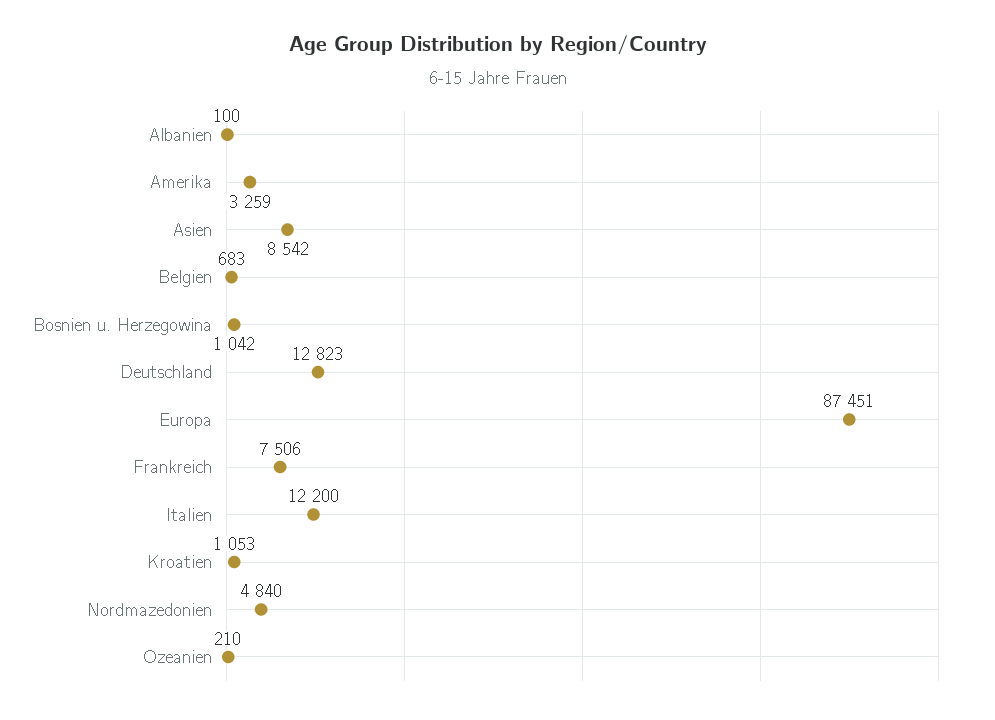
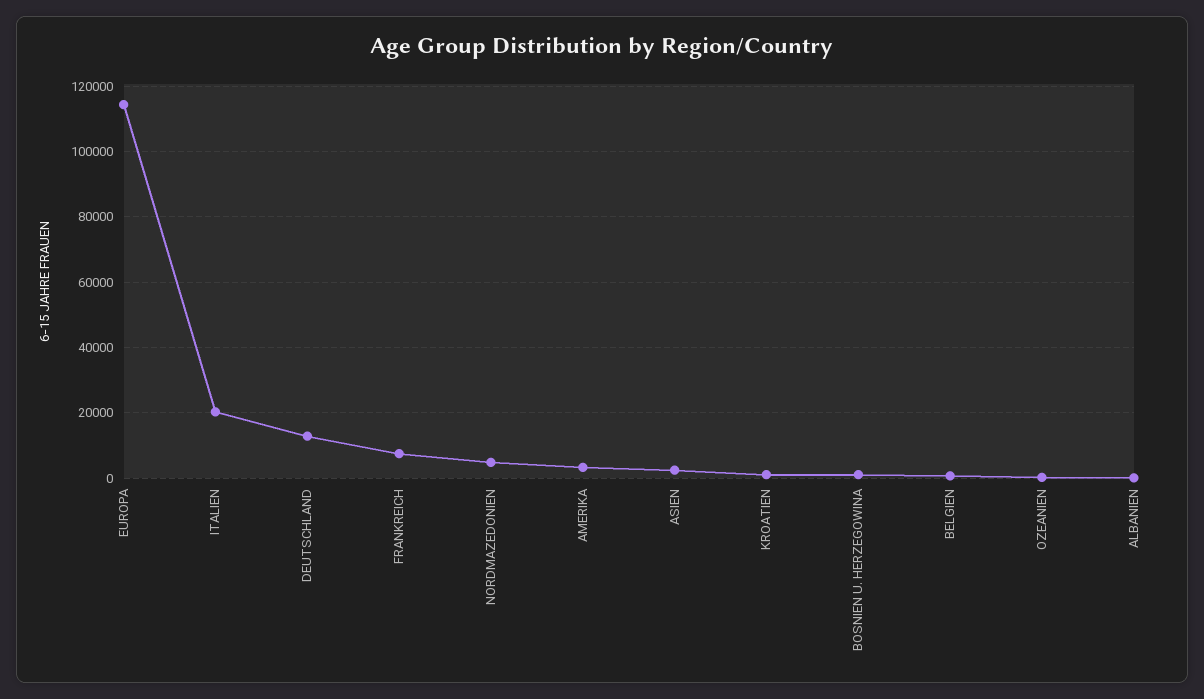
Asien: 8542 -> 2000
Europa: 87451 -> 114000
Italien: 12200 -> 20000

